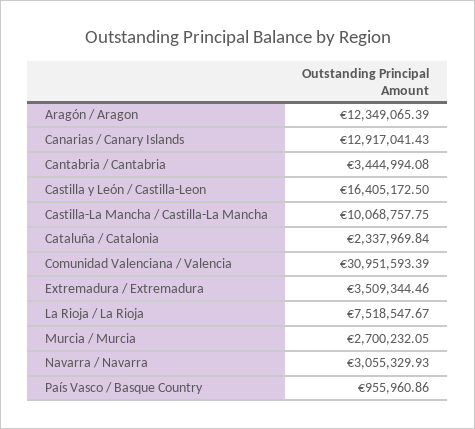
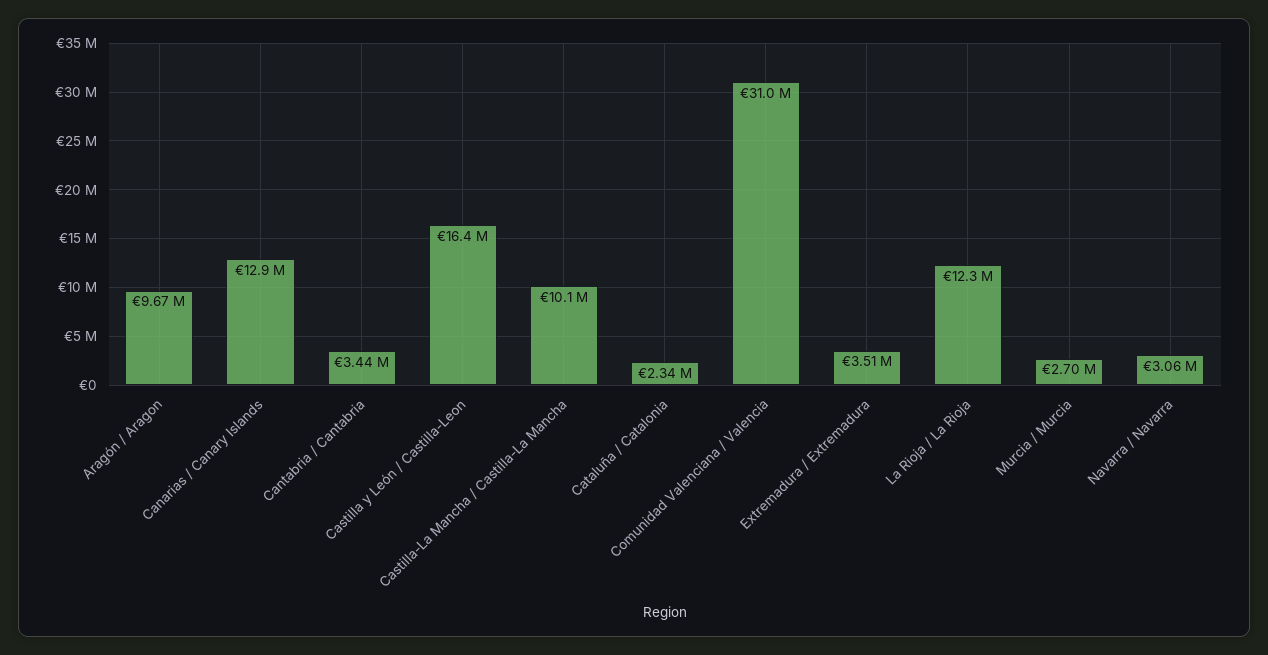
Aragón / Aragon: 12349065.39 -> 9670000
La Rioja / La Rioja: 7518547.67 -> 12300000
País Vasco / Basque Country: 955960.86 -> none

